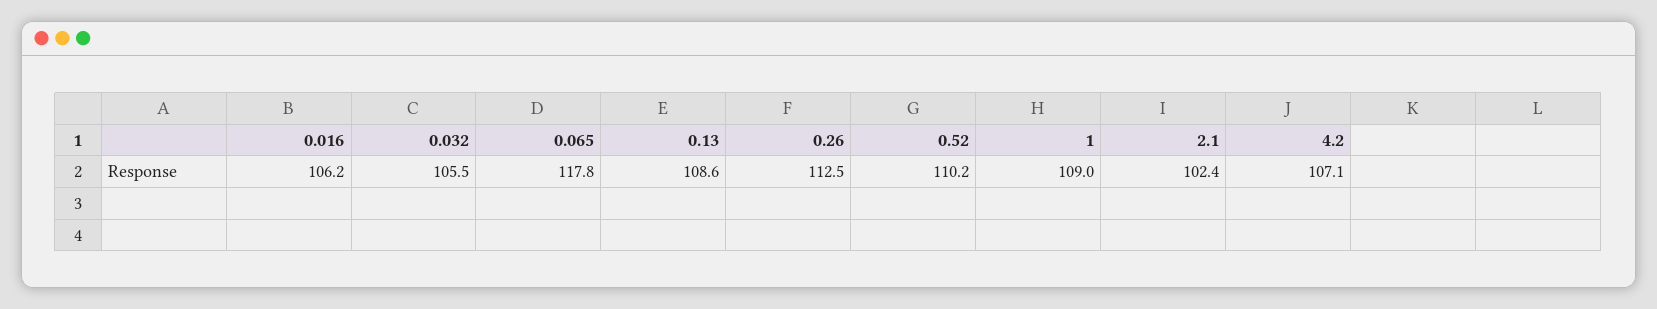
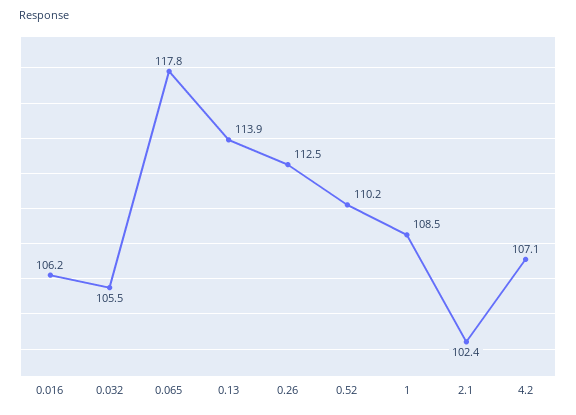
0.13: 108.6 -> 113.9
1: 109 -> 108.5

